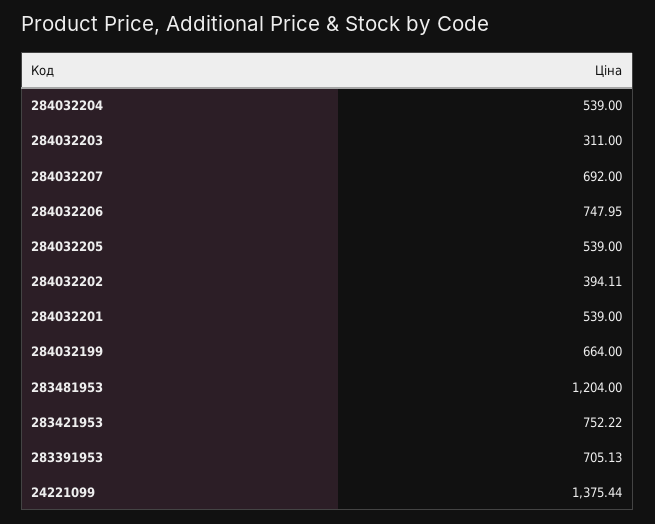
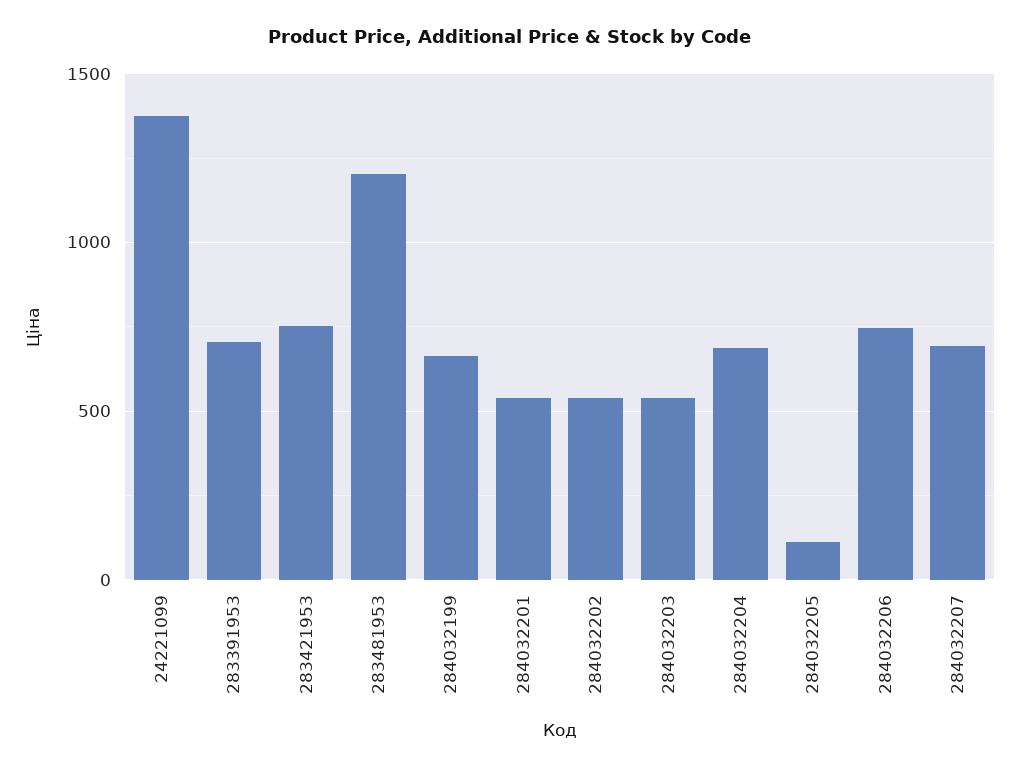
284032204: 539 -> 700
284032203: 311 -> 550
284032205: 539 -> 100
284032202: 394.11 -> 550

